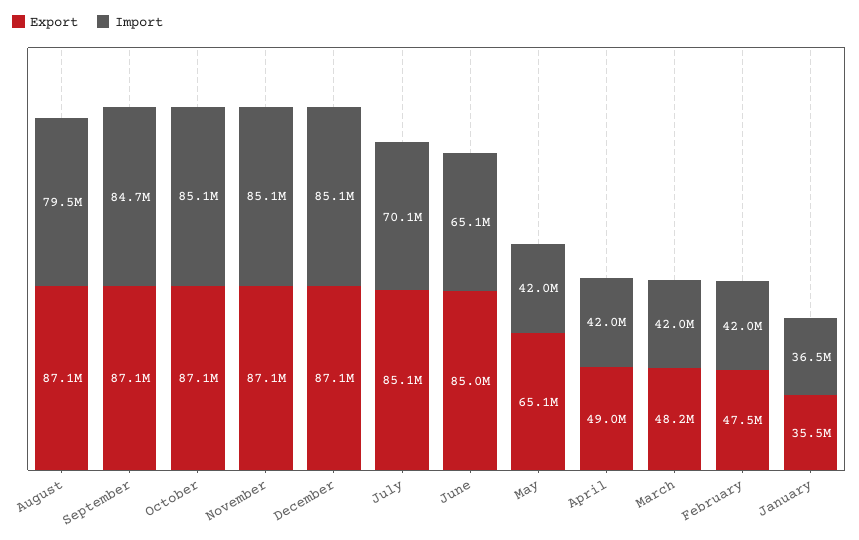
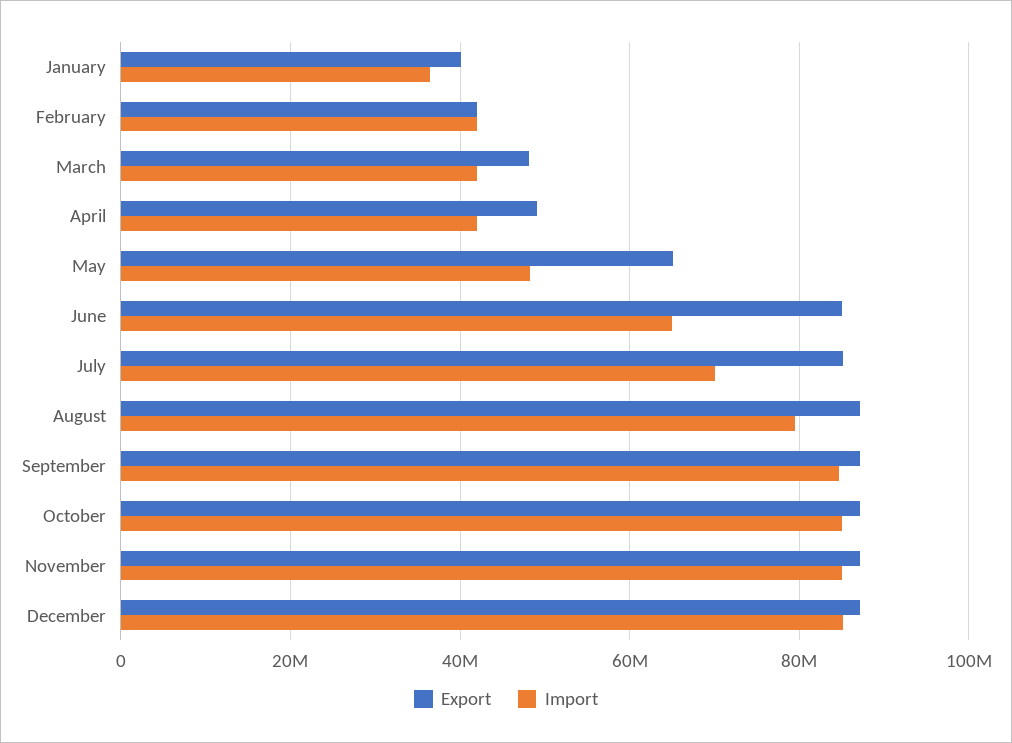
Import, May: 42000000 -> 48000000
Export, February: 47500000 -> 42000000
Export, January: 35500000 -> 40000000

